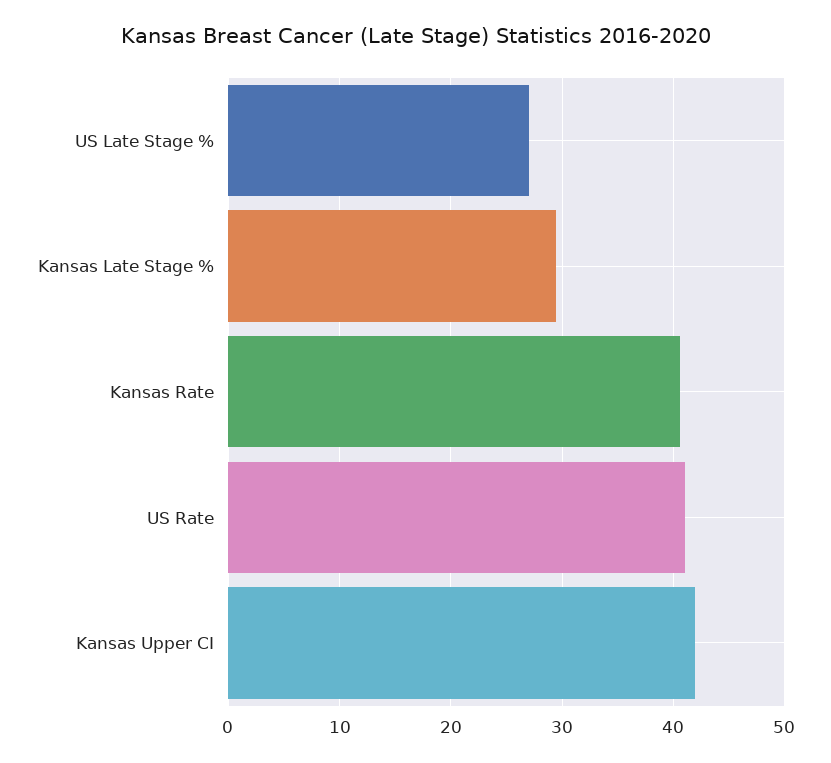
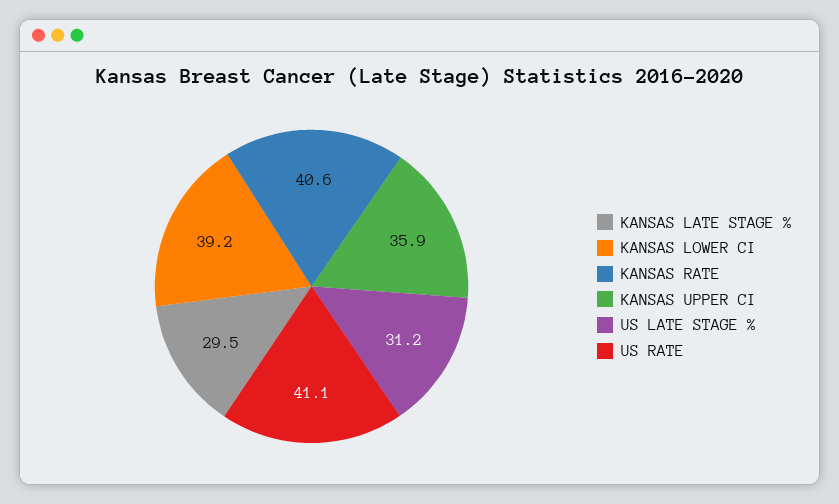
US Late Stage %: 27 -> 31.2
Kansas Upper CI: 42 -> 35.9
KANSAS LOWER CI: none -> 39.2

